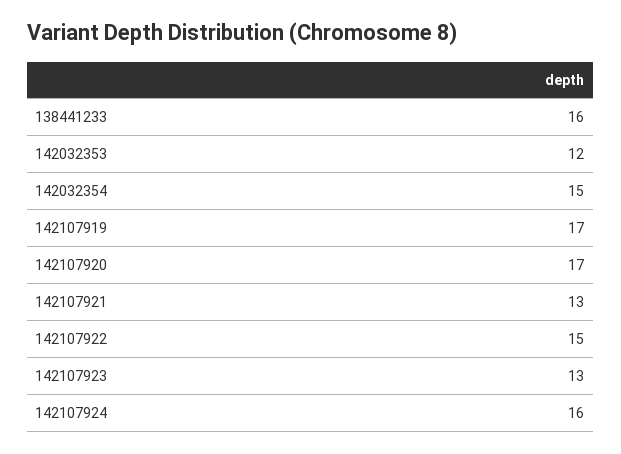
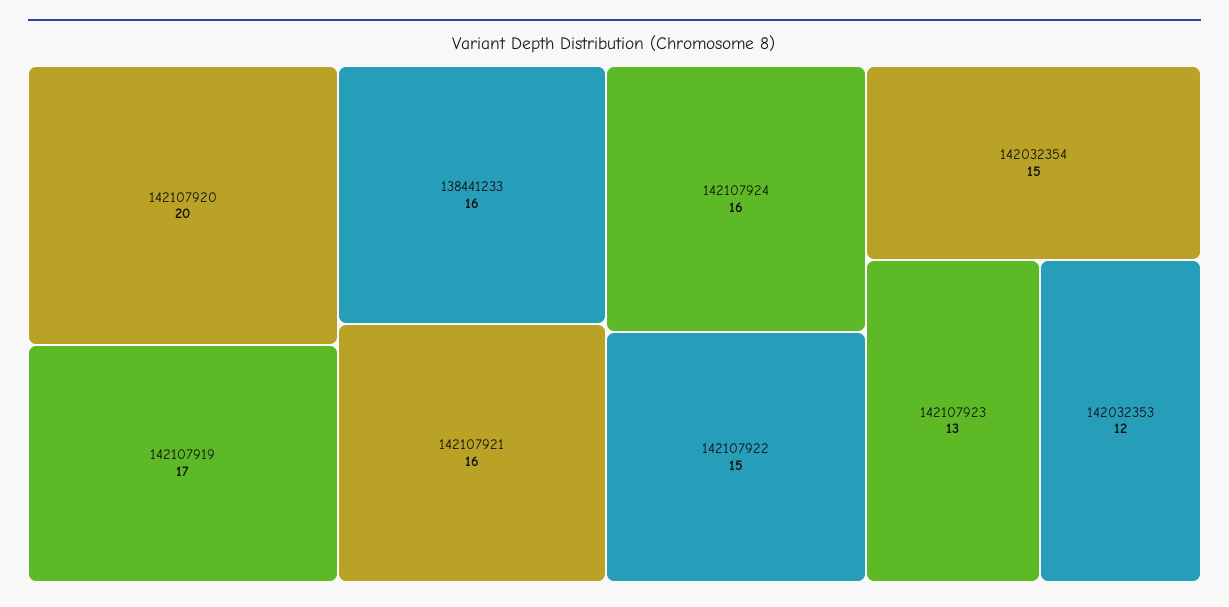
142107920: 17 -> 20
142107921: 13 -> 16

